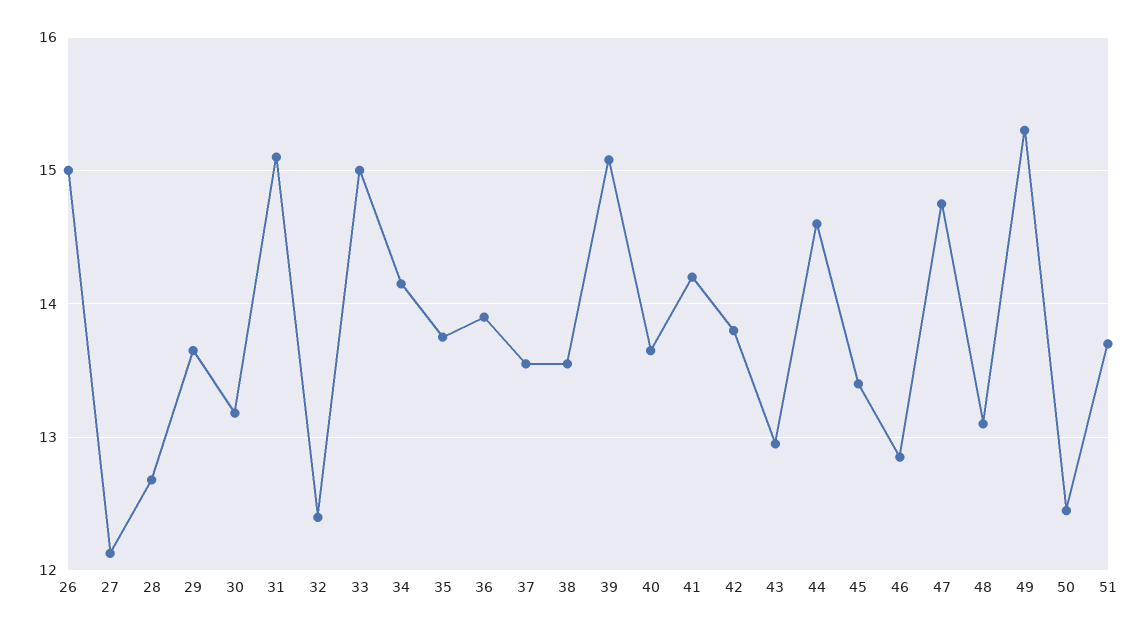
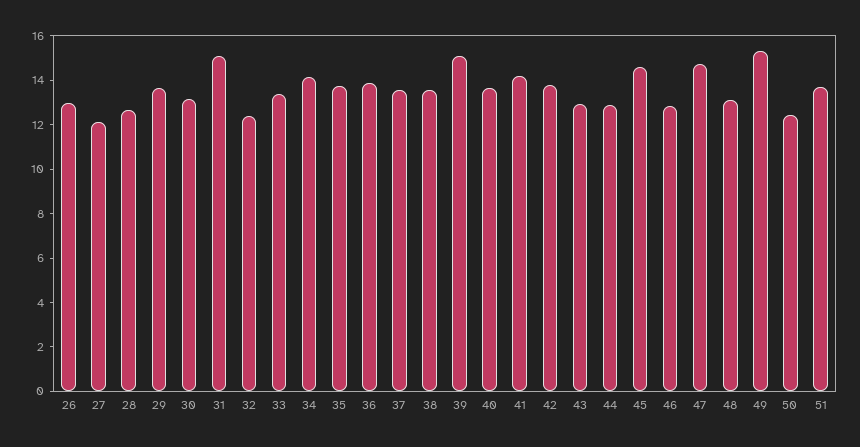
26: 15 -> 13
33: 15 -> 13.5
44: 14.6 -> 13
45: 13.4 -> 14.5

